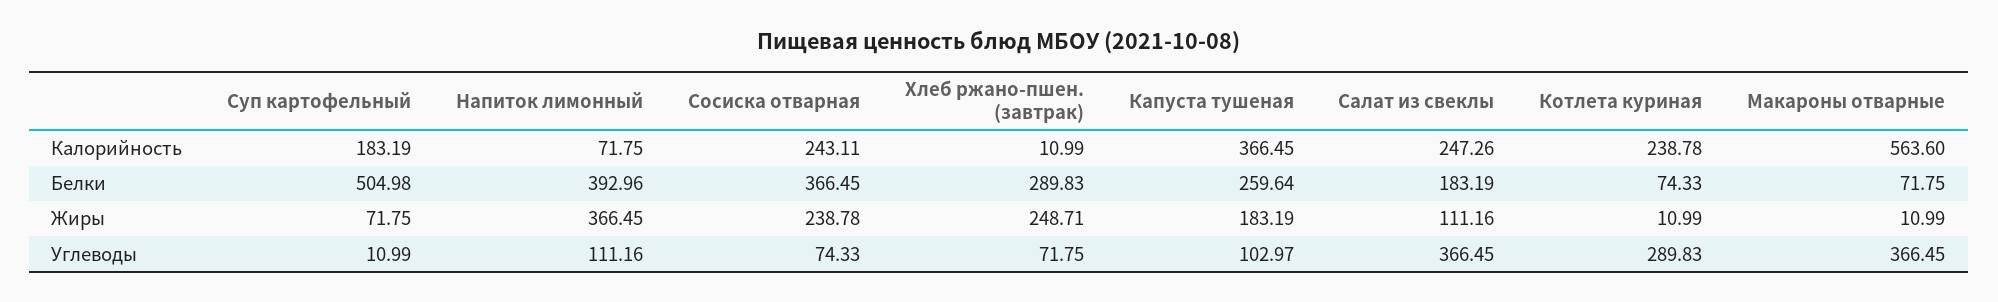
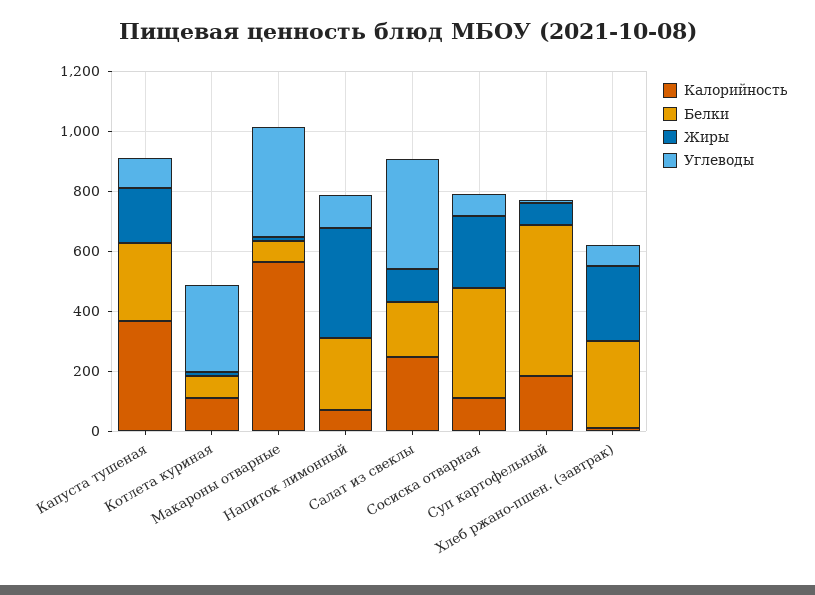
Калорийность, Сосиска отварная: 243.11 -> 100
Калорийность, Котлета куриная: 238.78 -> 100
Белки, Напиток лимонный: 392.96 -> 250

